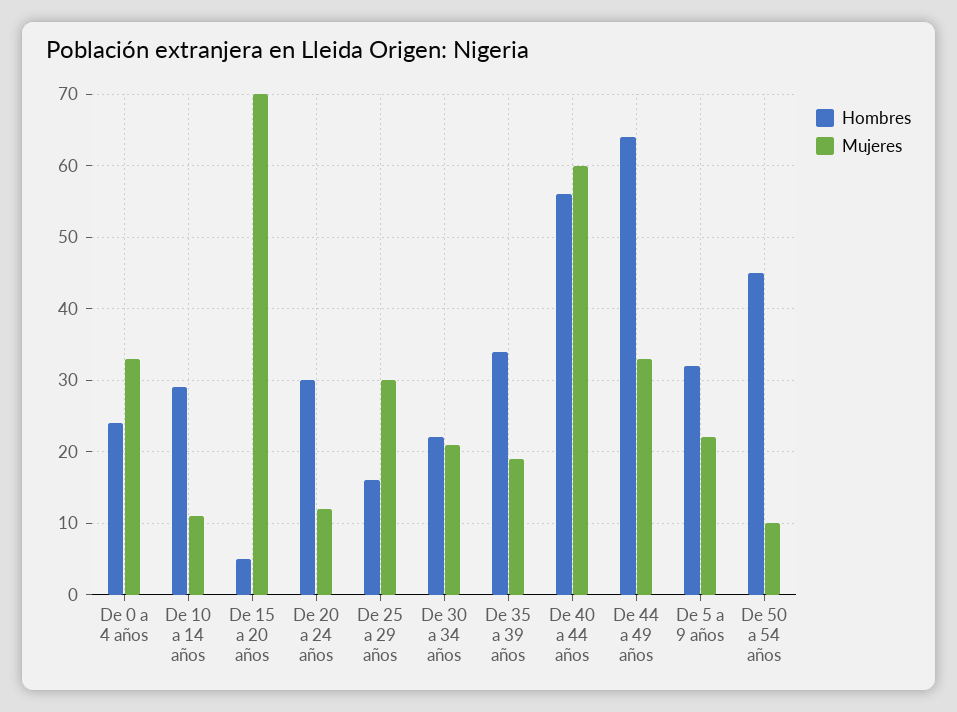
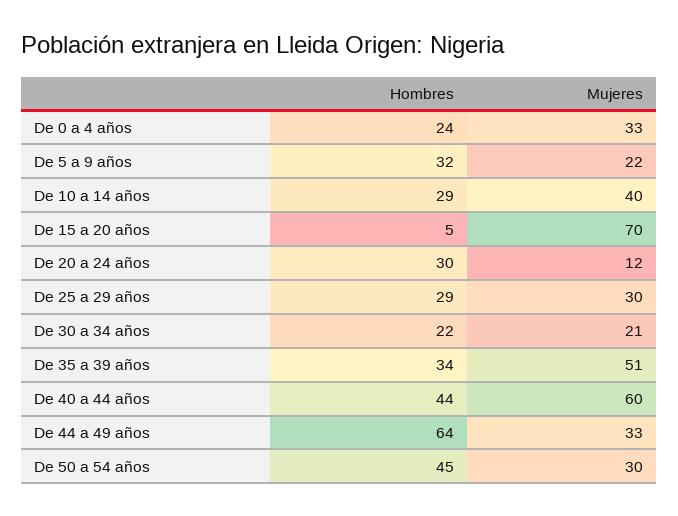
Mujeres, De 10 a 14 años: 11 -> 40
Hombres, De 25 a 29 años: 16 -> 29
Mujeres, De 35 a 39 años: 19 -> 51
Hombres, De 40 a 44 años: 56 -> 44
Mujeres, De 50 a 54 años: 10 -> 30

